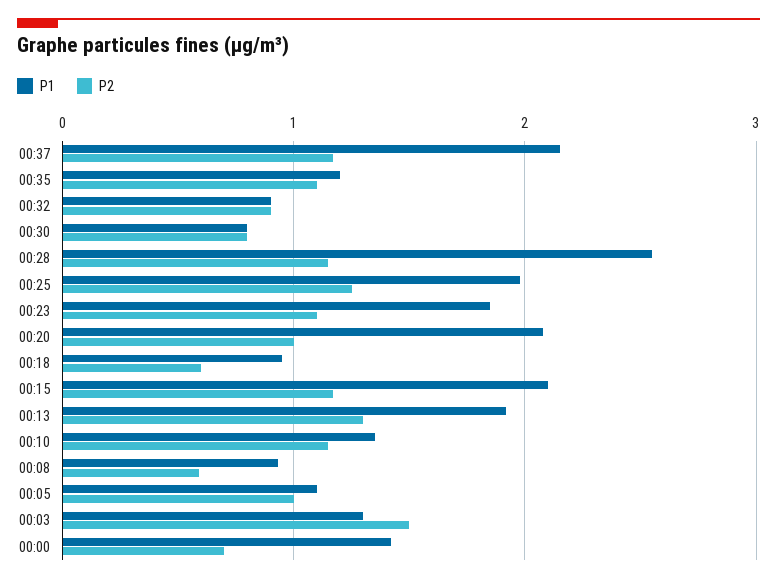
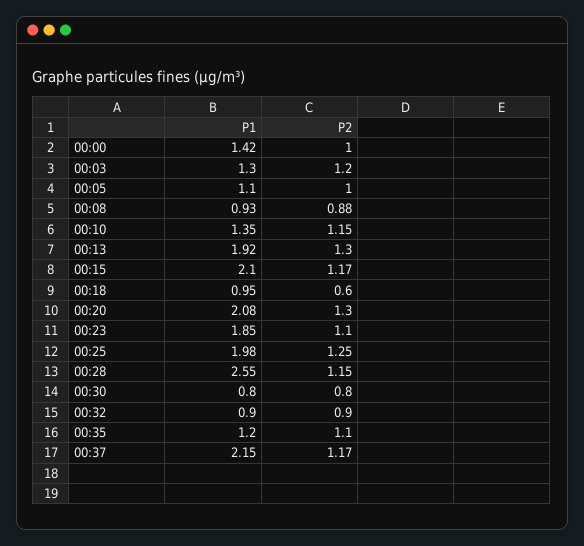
P2, 00:20: 1 -> 1.3
P2, 00:08: 0.6 -> 0.88
P2, 00:03: 1.5 -> 1.2
P2, 00:00: 0.7 -> 1

